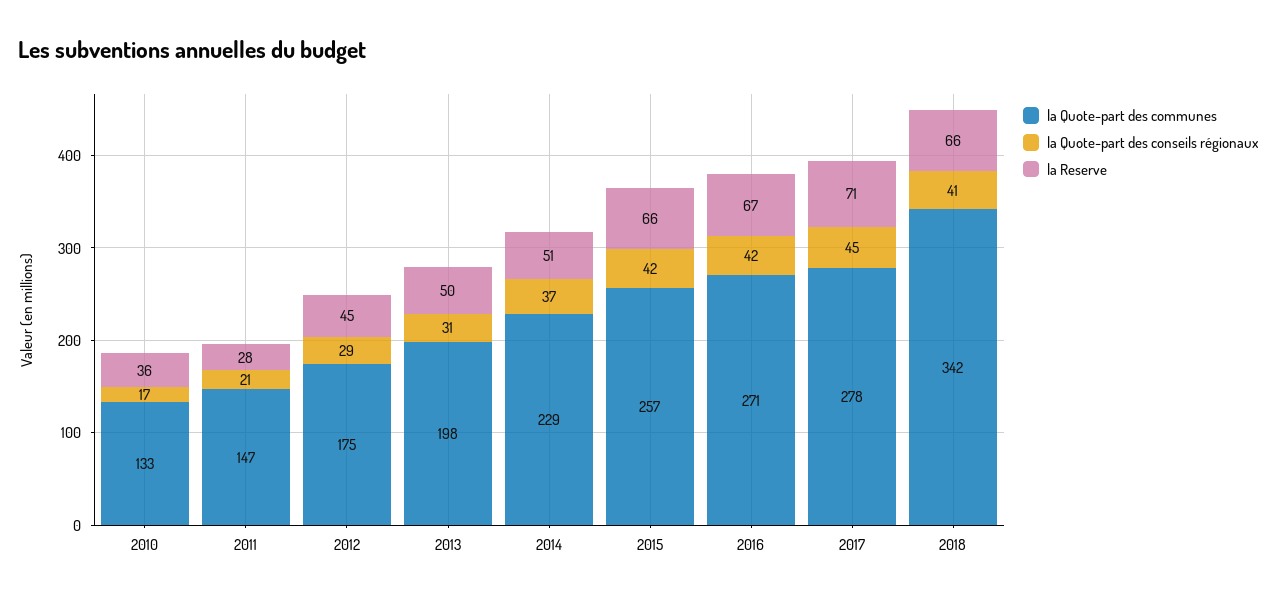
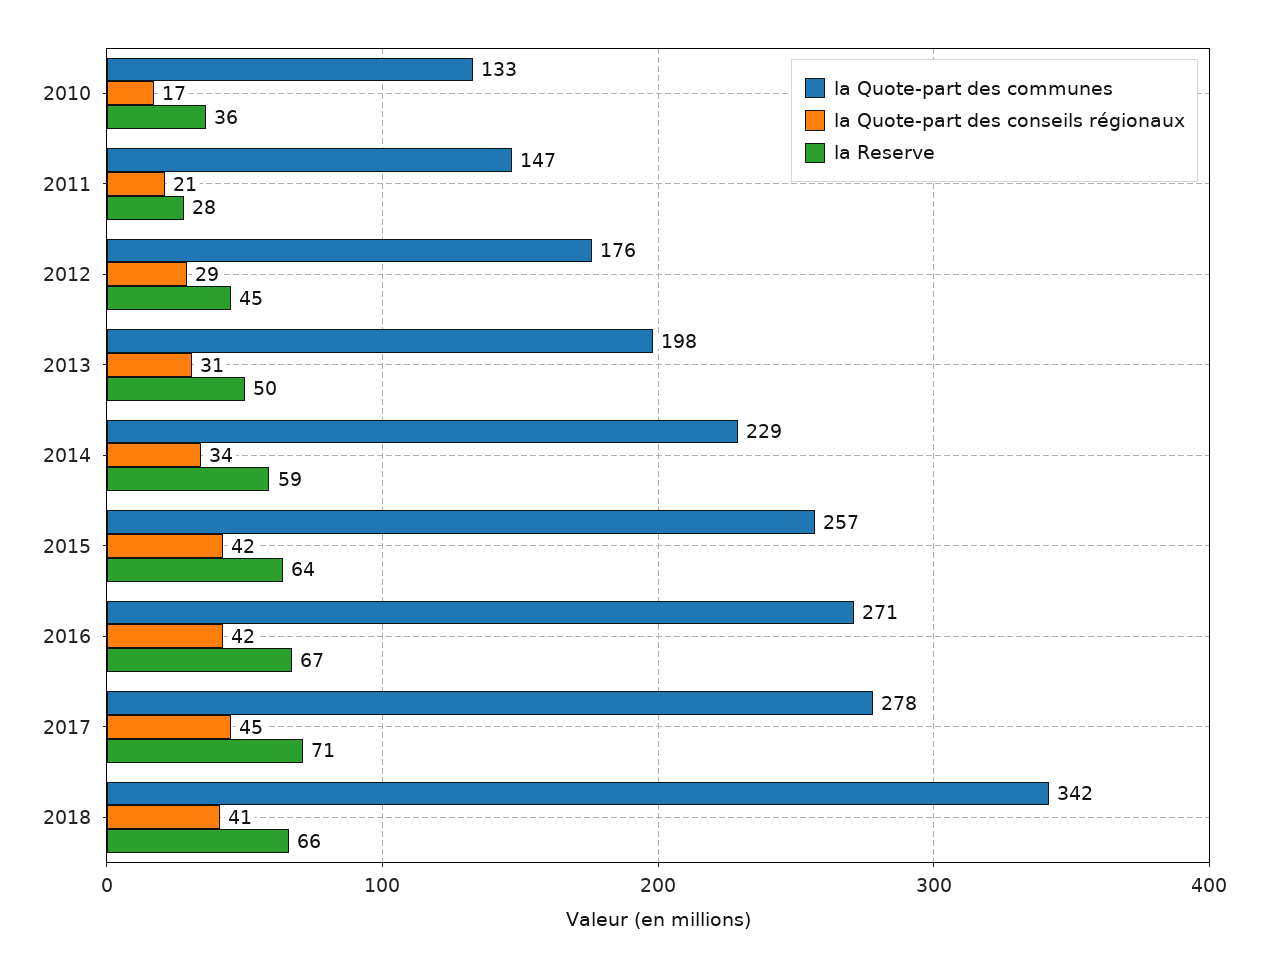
la Quote-part des communes, 2012: 175 -> 176
la Quote-part des conseils régionaux, 2014: 37 -> 34
la Reserve, 2014: 51 -> 59
la Reserve, 2015: 66 -> 64

